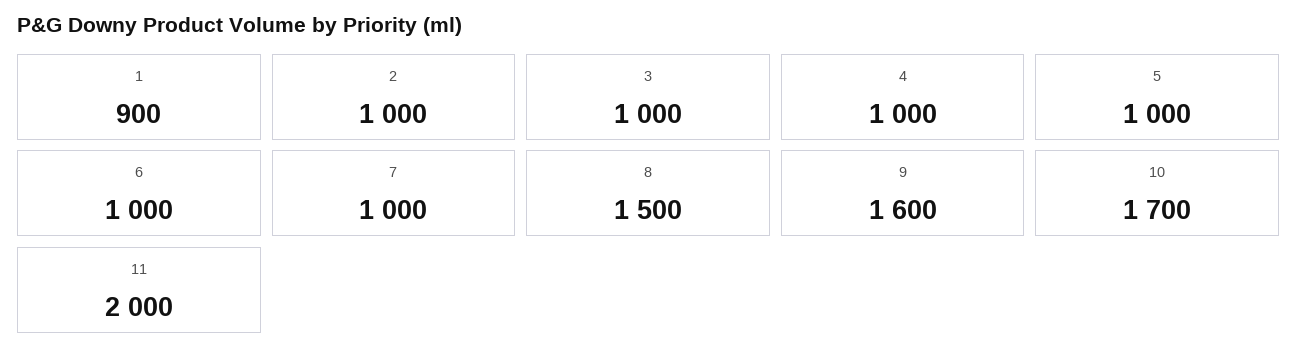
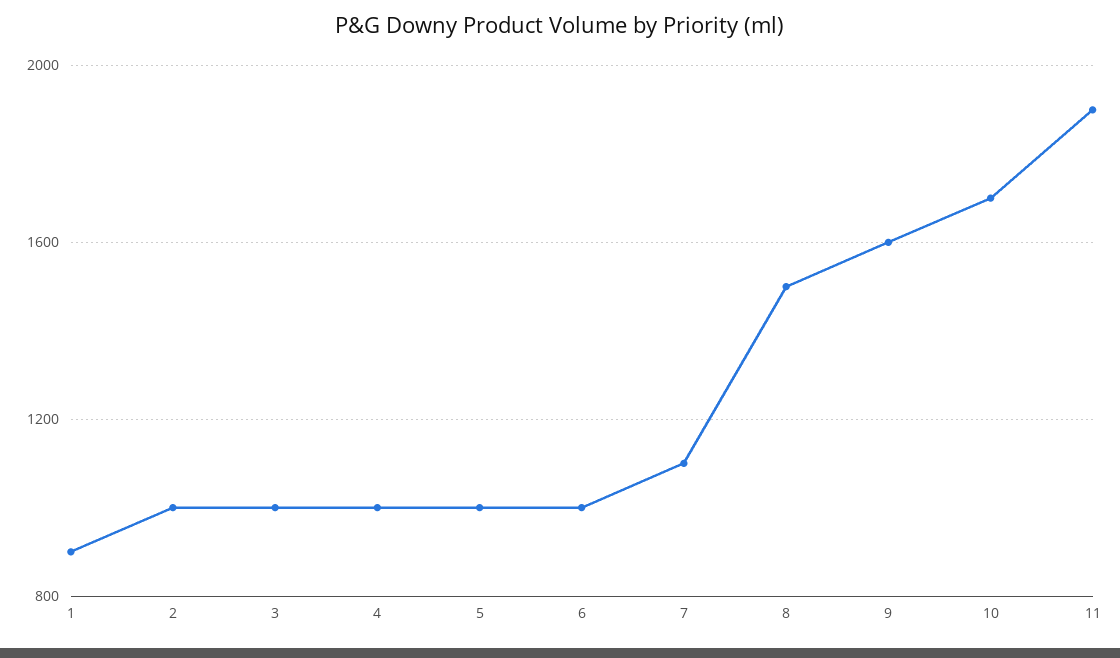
7: 1000 -> 1100
11: 2000 -> 1900

